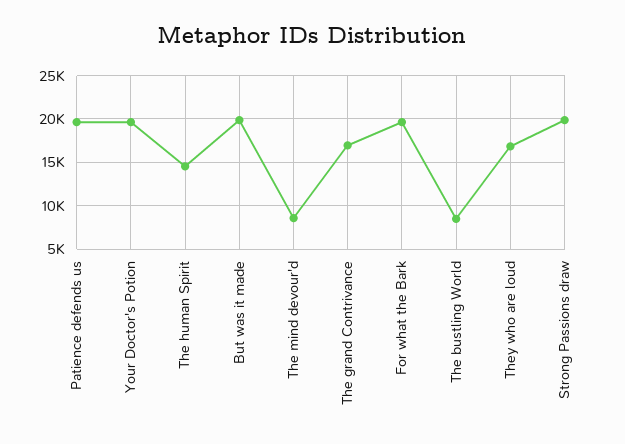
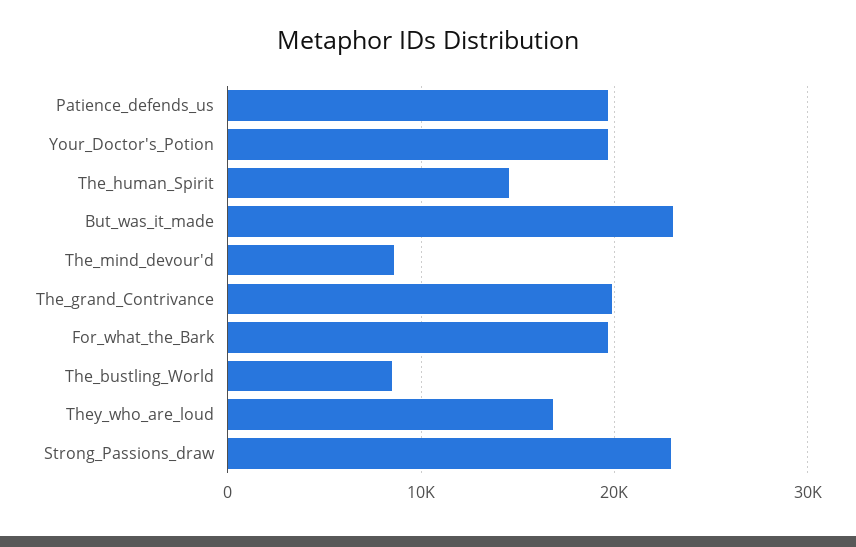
But was it made: 20000 -> 23000
The grand Contrivance: 17000 -> 20000
Strong Passions draw: 20000 -> 23000

